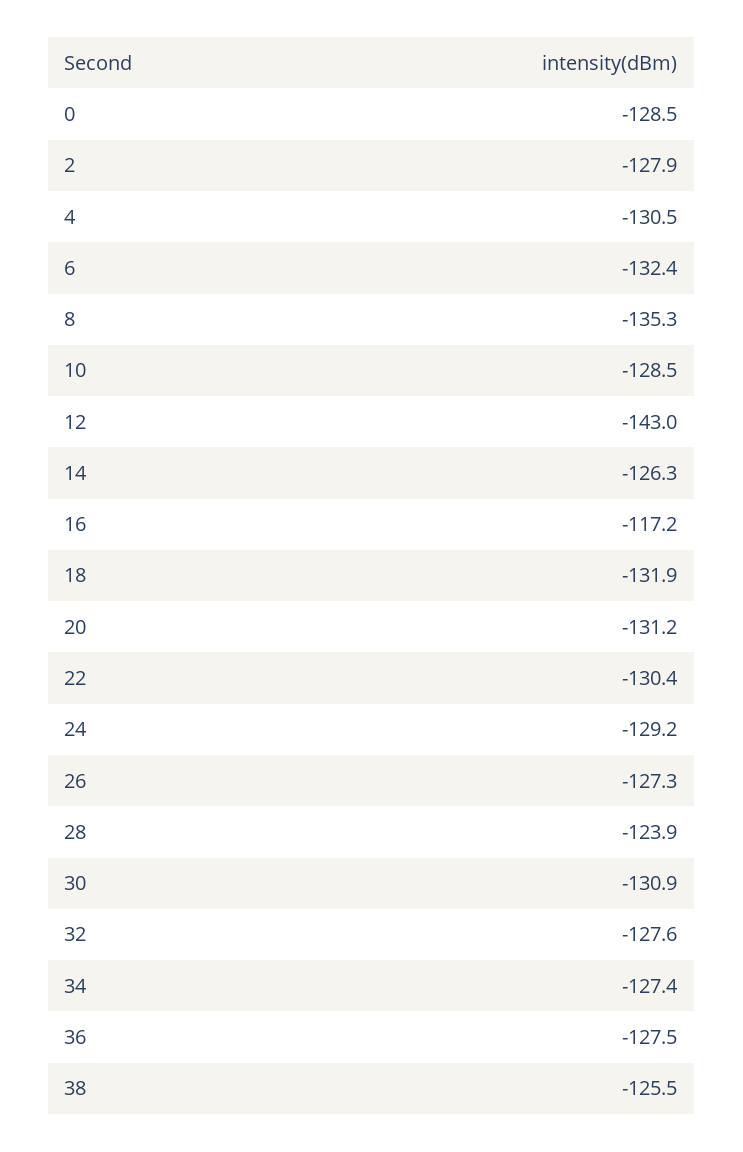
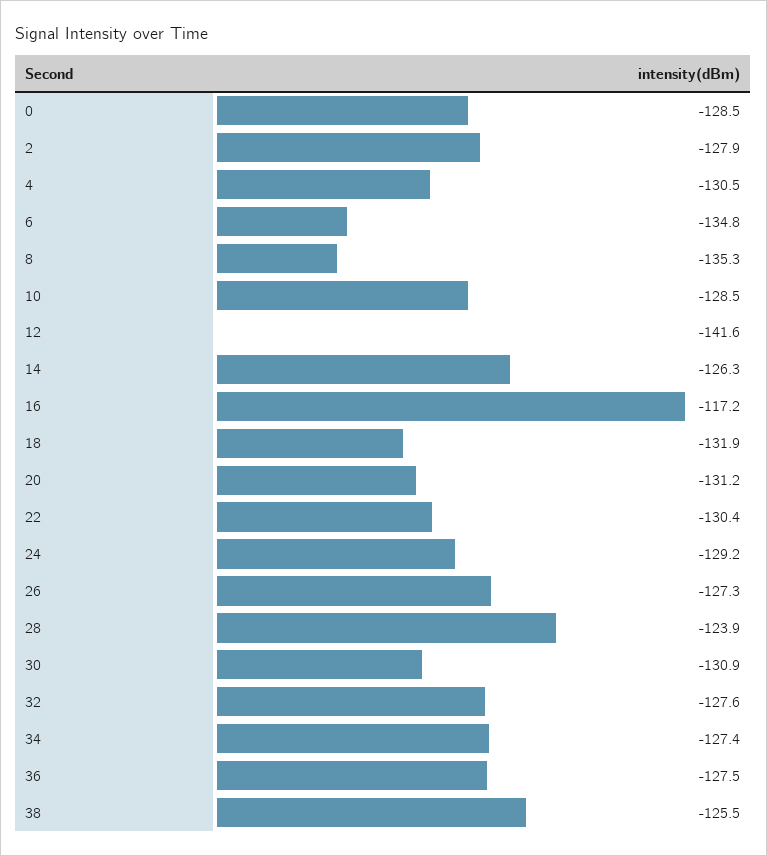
6: -132.4 -> -134.8
12: -143 -> -141.6

